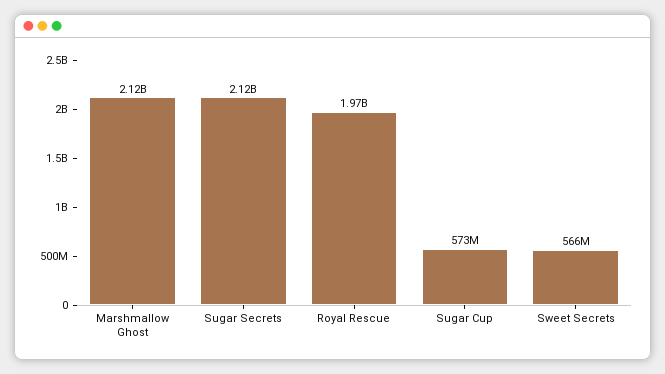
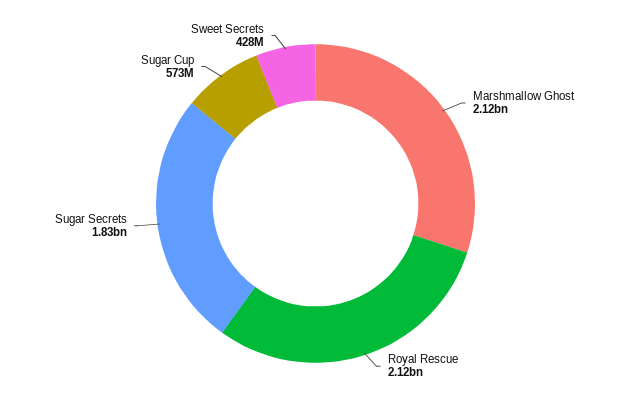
Sugar Secrets: 2120000000 -> 1830000000
Royal Rescue: 1970000000 -> 2120000000
Sweet Secrets: 566000000 -> 428000000

